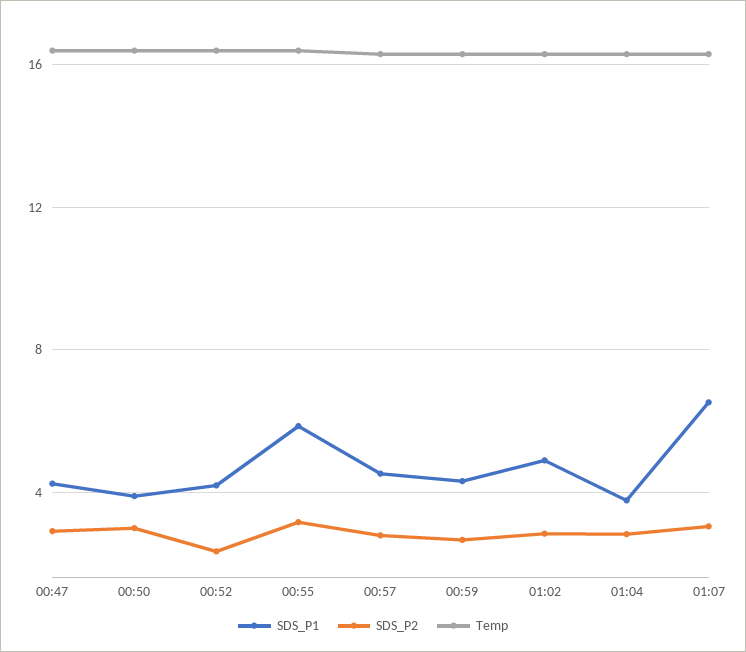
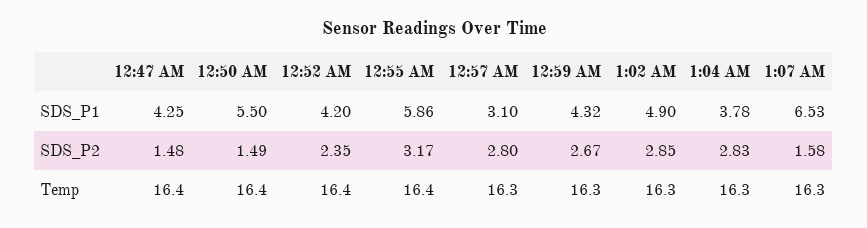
SDS_P2, 00:47: 3 -> 1.48
SDS_P1, 00:50: 4 -> 5.5
SDS_P2, 00:50: 3 -> 1.49
SDS_P1, 00:57: 4.5 -> 3.1
SDS_P2, 01:07: 3 -> 1.58

